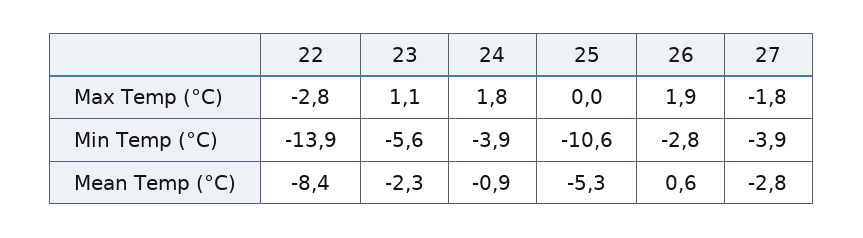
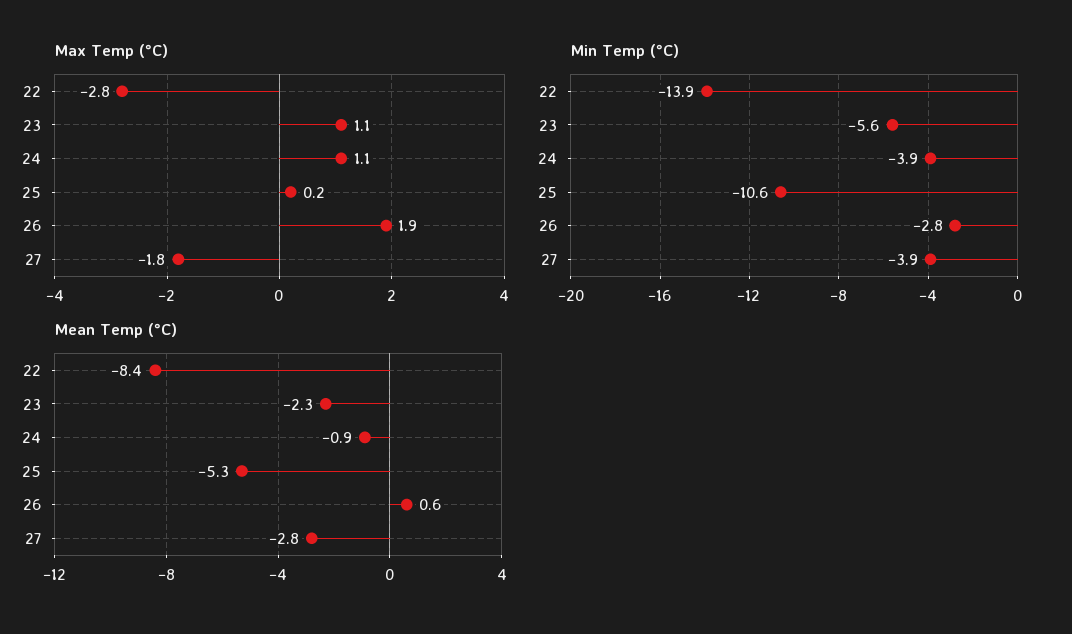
Max Temp (°C), 24: 1.8 -> 1.1
Max Temp (°C), 25: 0 -> 0.2

